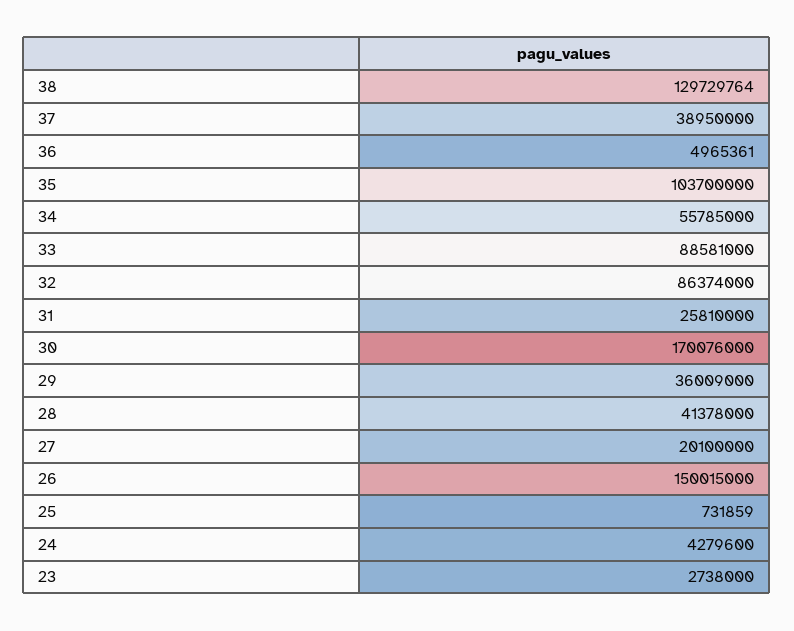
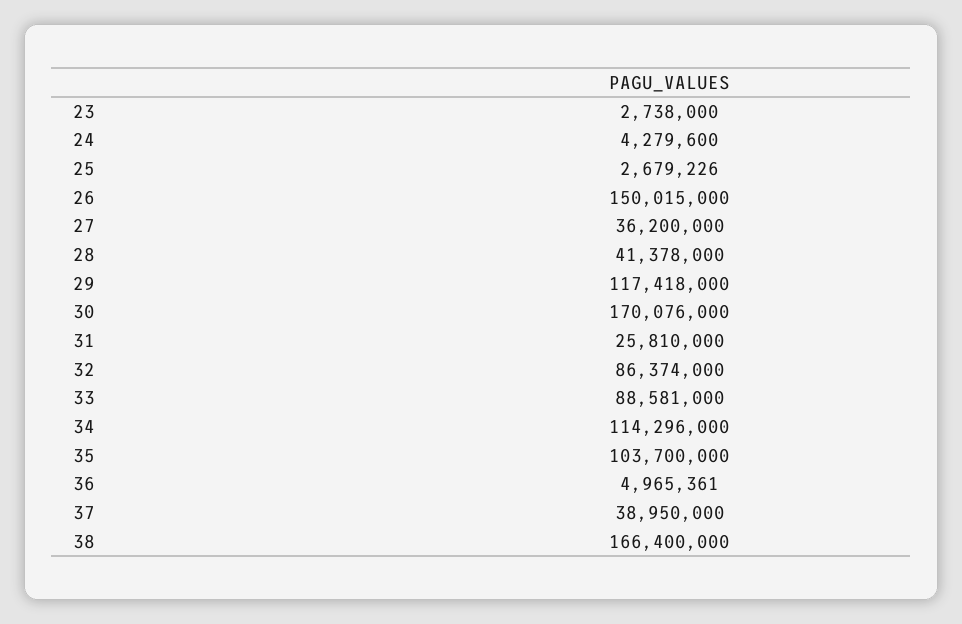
38: 129729764 -> 166400000
34: 55785000 -> 114296000
29: 36009000 -> 117418000
27: 20100000 -> 36200000
25: 731859 -> 2679226

